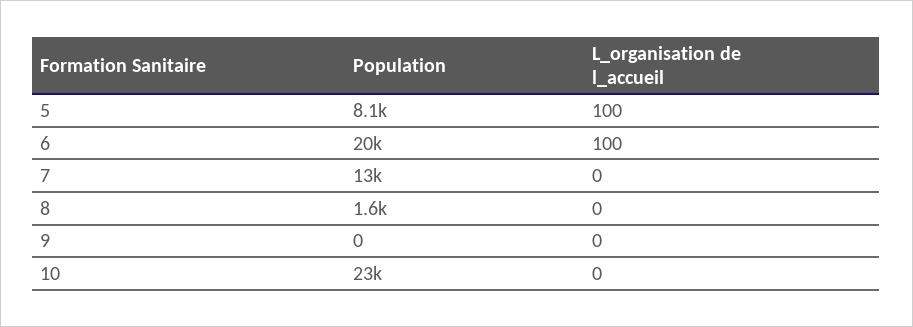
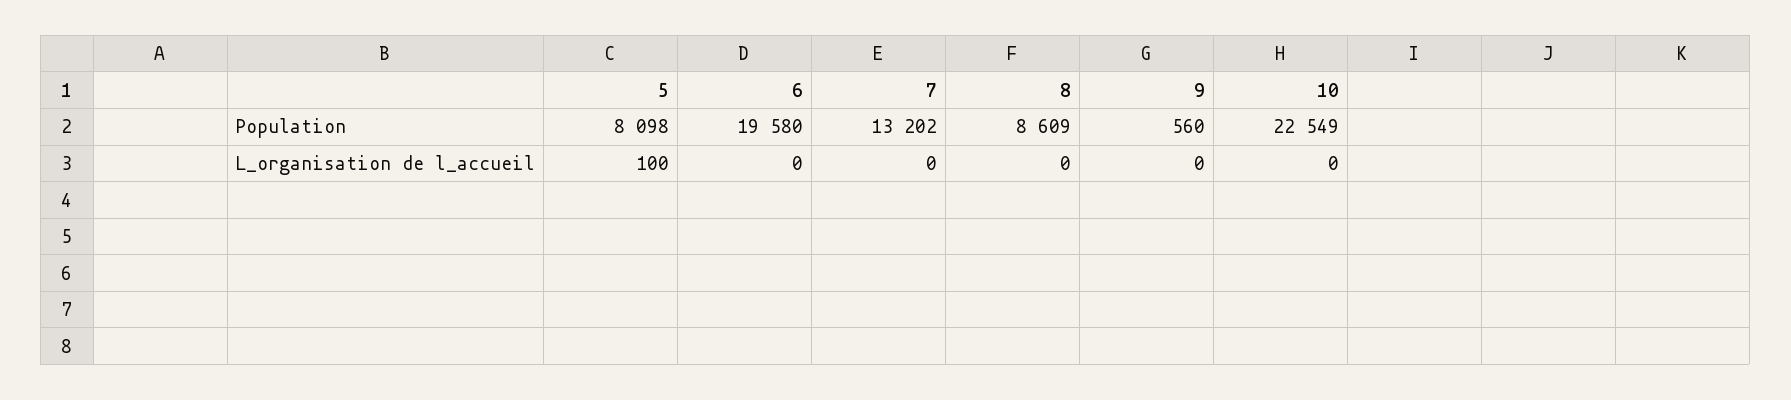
L_organisation de l_accueil, 6: 100 -> 0
Population, 8: 1600 -> 8609
Population, 9: 0 -> 560

